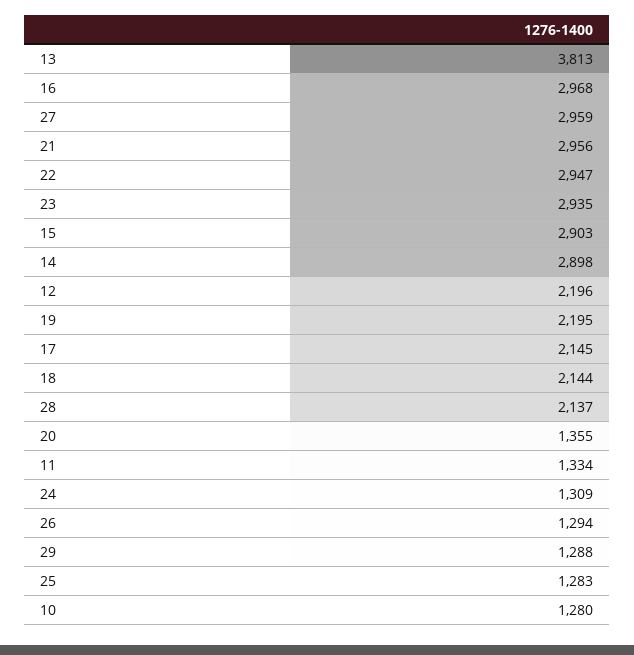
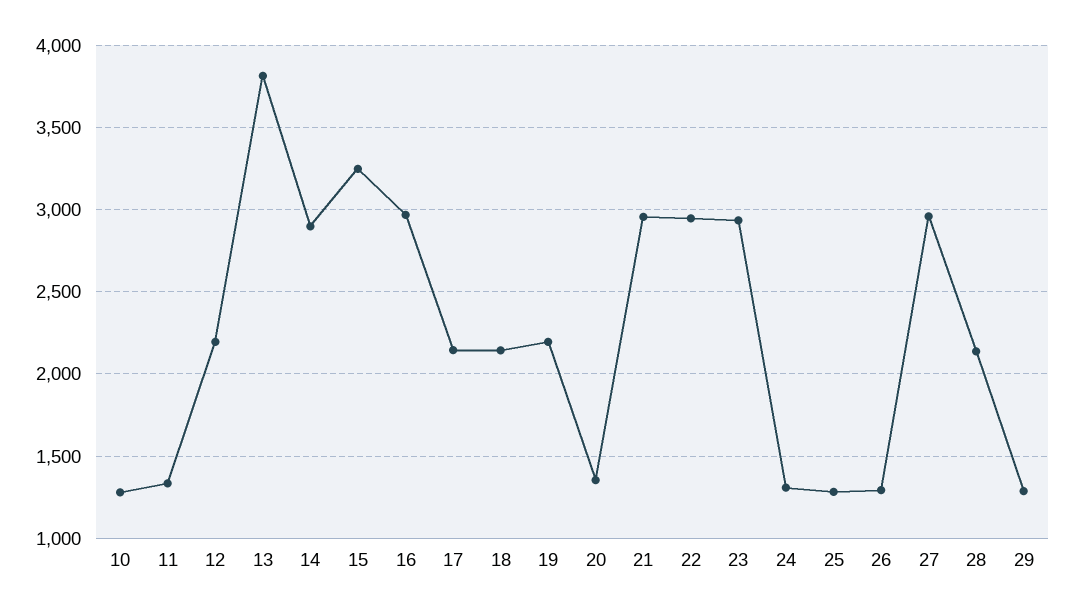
15: 2903 -> 3250

